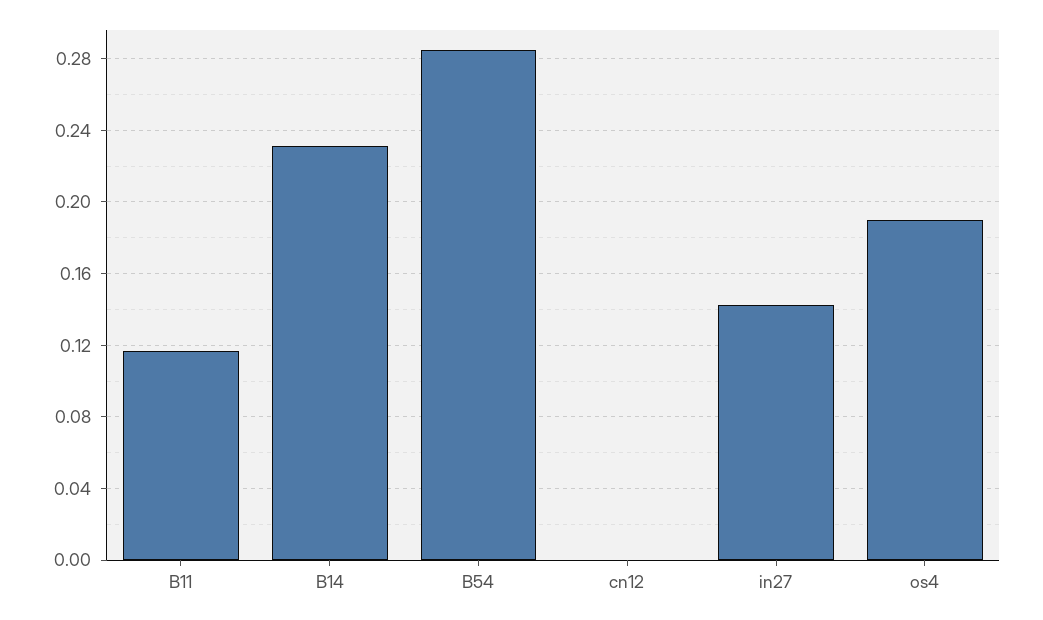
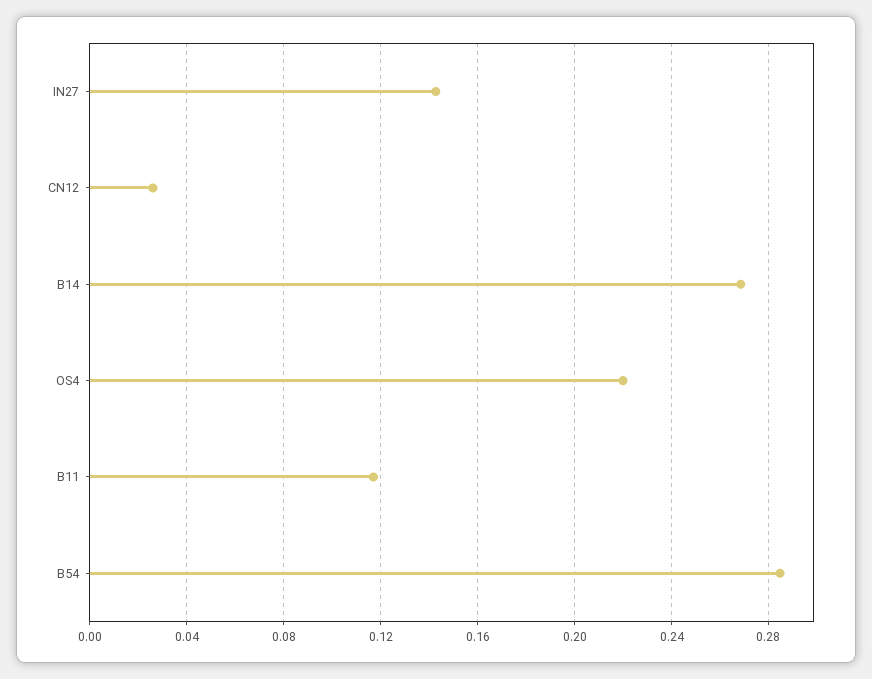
B14: 0.23 -> 0.27
cn12: 0 -> 0.025
os4: 0.19 -> 0.22

